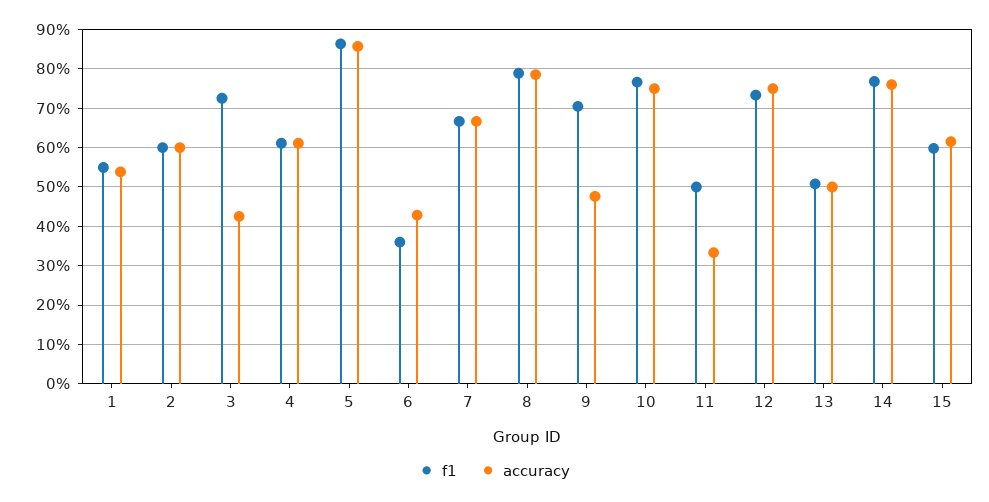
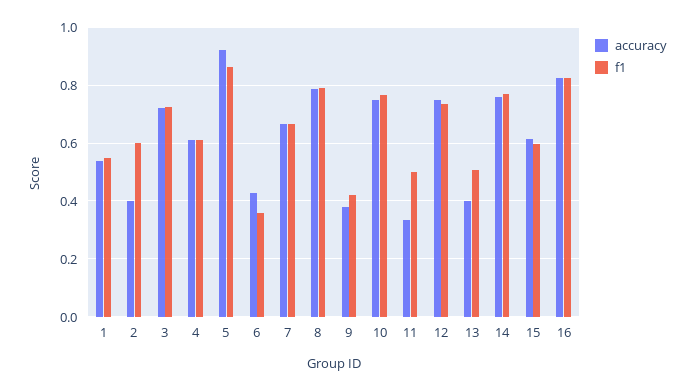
accuracy, 2: 0.6 -> 0.4
accuracy, 3: 0.42 -> 0.725
accuracy, 5: 0.86 -> 0.925
f1, 9: 0.7 -> 0.425
accuracy, 9: 0.48 -> 0.375
accuracy, 13: 0.5 -> 0.4
accuracy, 16: none -> 0.825
f1, 16: none -> 0.825

